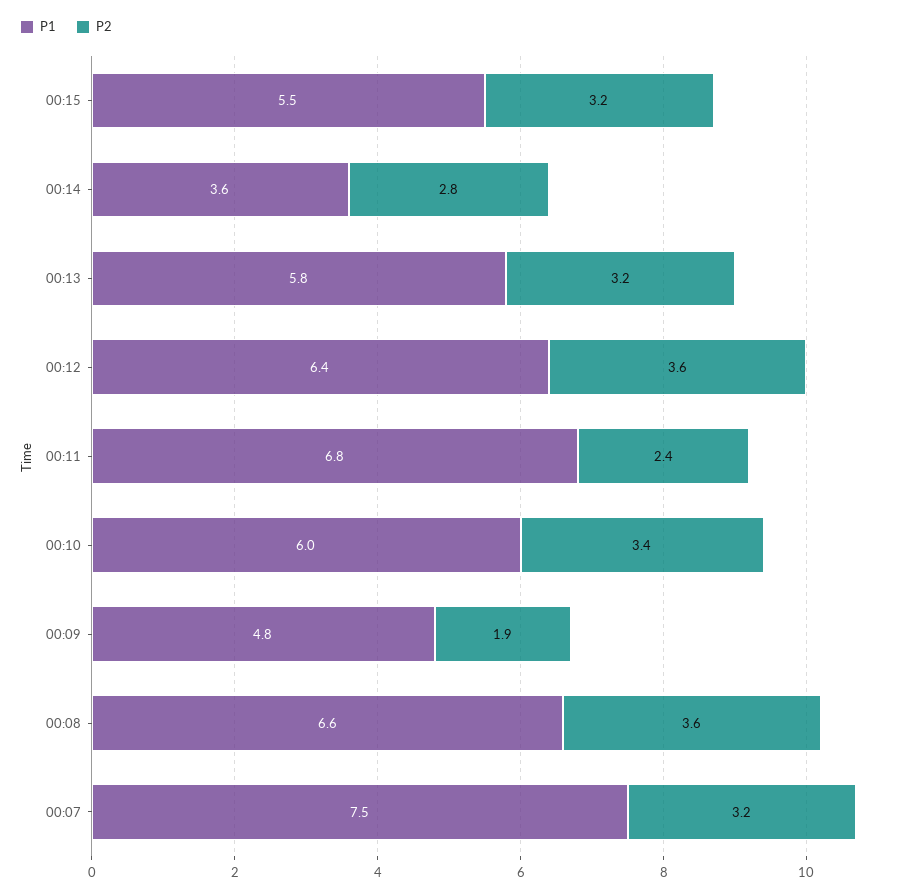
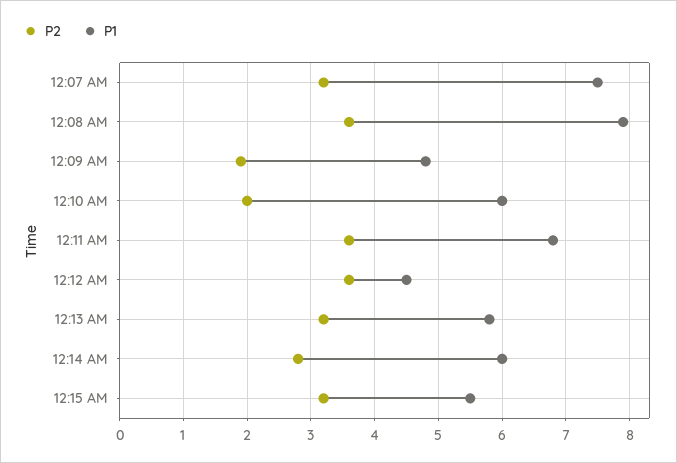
P1, 00:14: 3.6 -> 6
P1, 00:12: 6.4 -> 4.5
P2, 00:11: 2.4 -> 3.6
P2, 00:10: 3.4 -> 2
P1, 00:08: 6.6 -> 7.9

